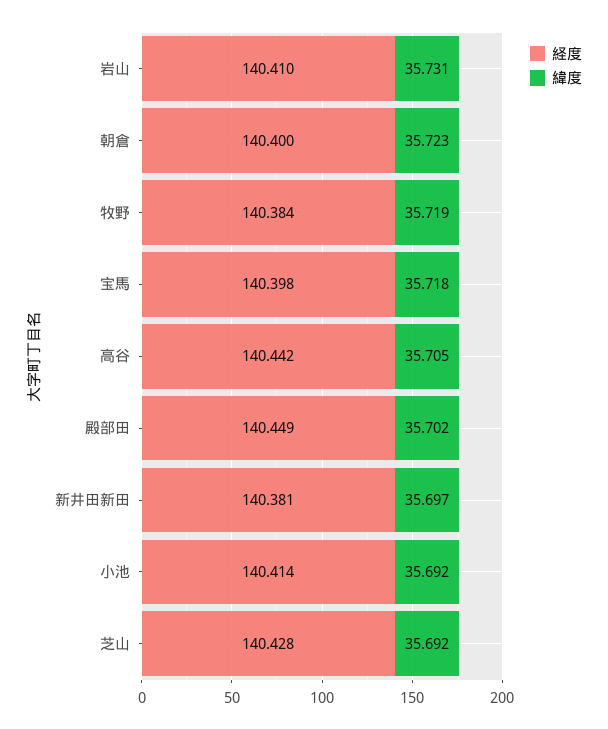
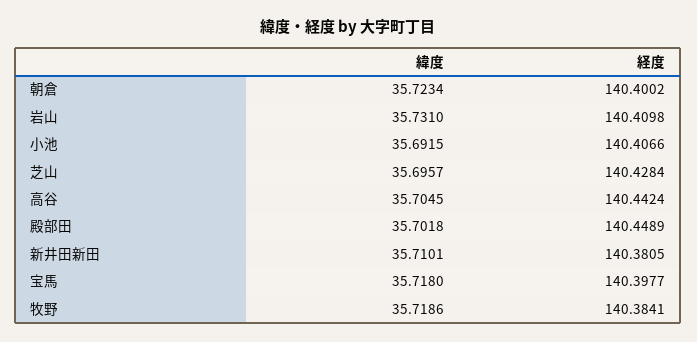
緯度, 新井田新田: 35.697 -> 35.7101
経度, 小池: 140.414 -> 140.4066
緯度, 芝山: 35.692 -> 35.6957

